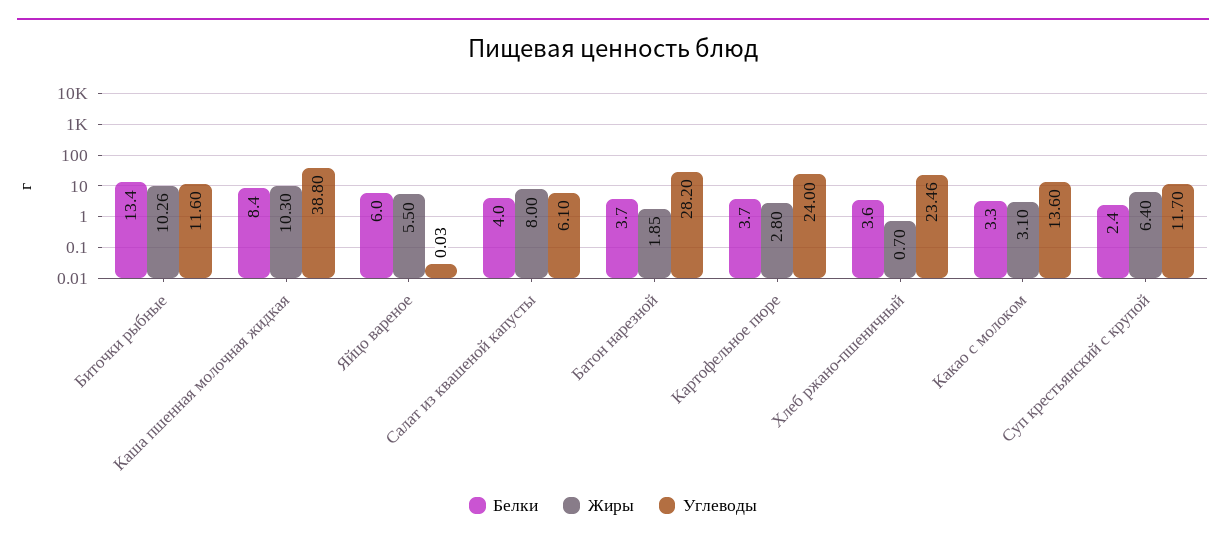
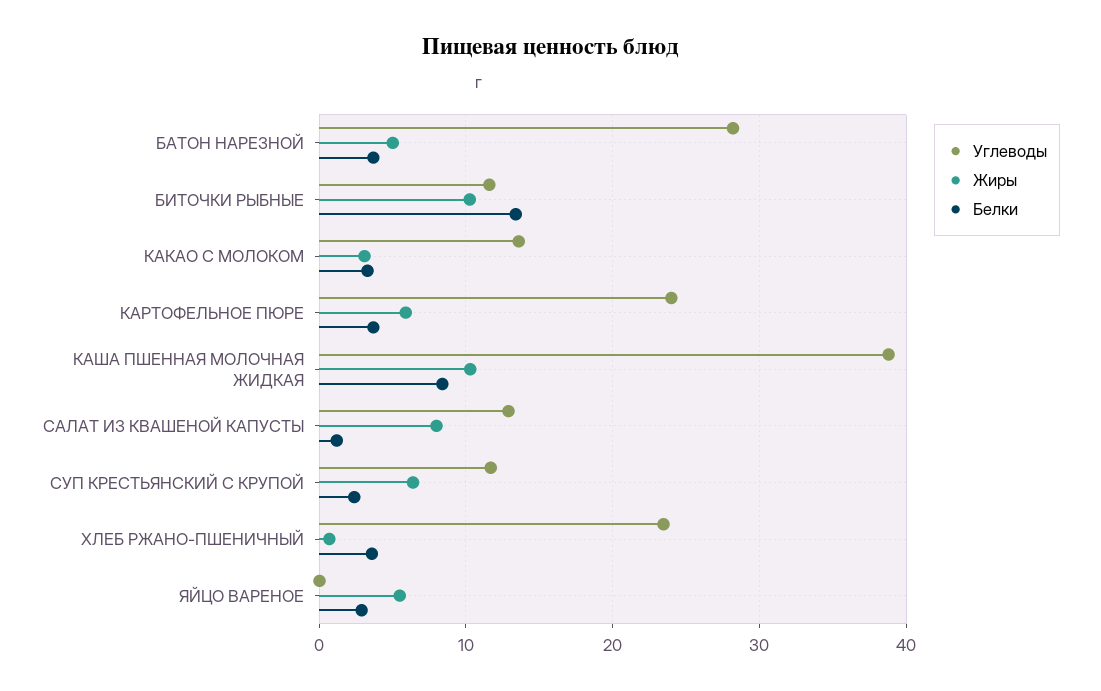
Белки, Яйцо вареное: 6 -> 3
Белки, Салат из квашеной капусты: 4 -> 1
Углеводы, Салат из квашеной капусты: 6.1 -> 13
Жиры, Батон нарезной: 1.85 -> 5
Жиры, Картофельное пюре: 2.8 -> 6

